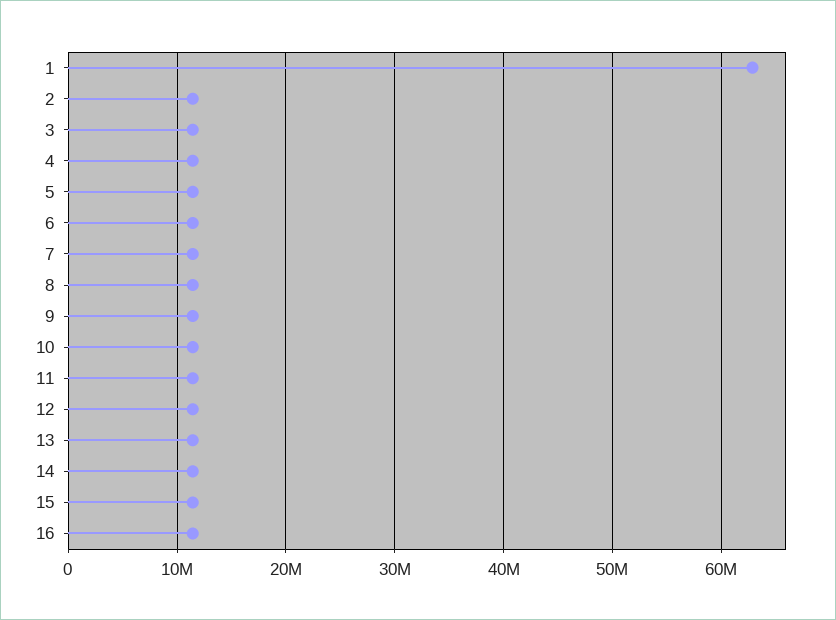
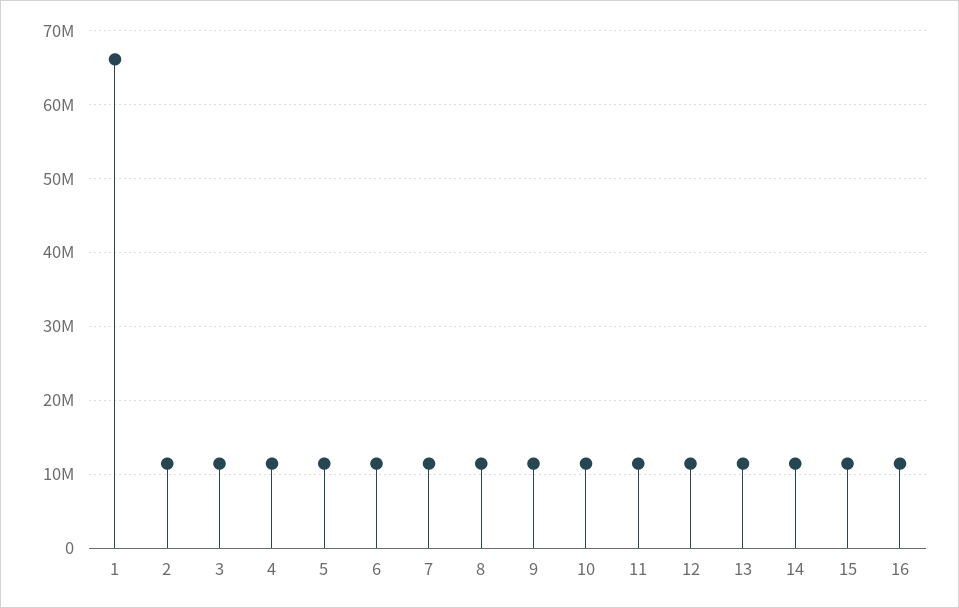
1: 63000000 -> 66000000

